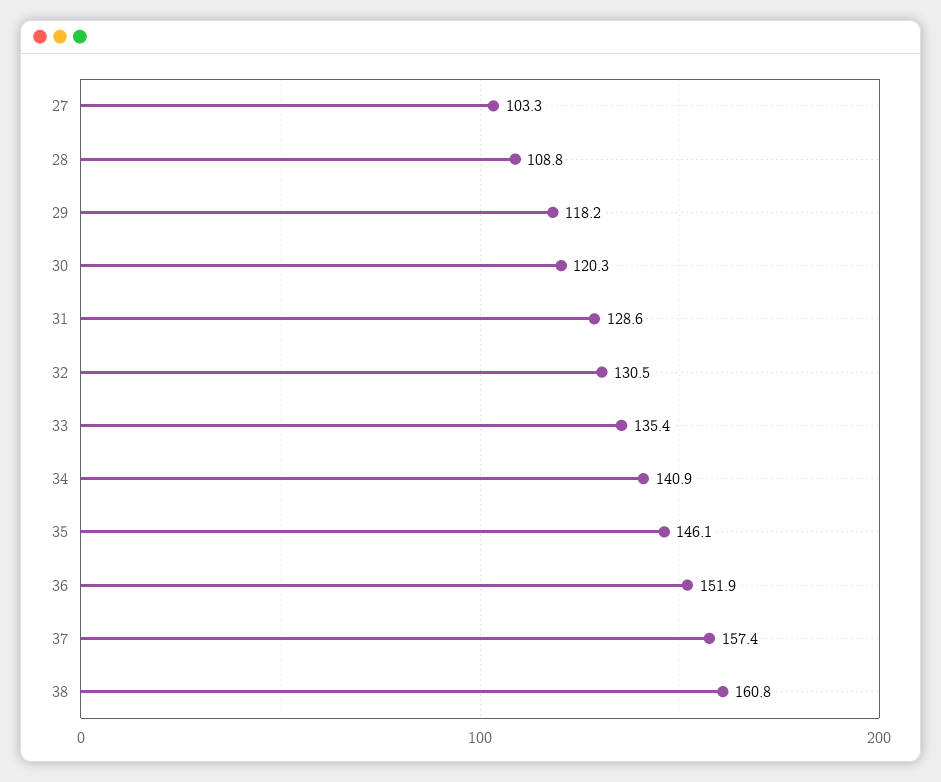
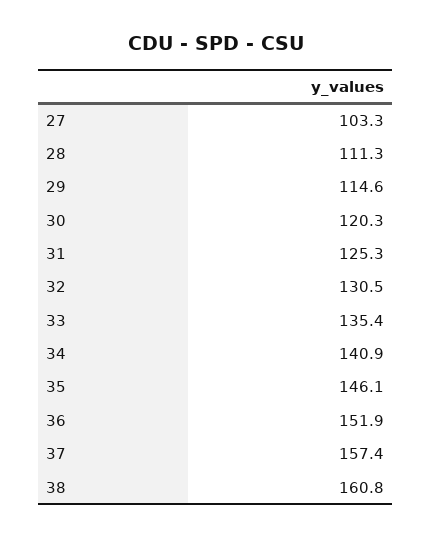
28: 108.8 -> 111.3
29: 118.2 -> 114.6
31: 128.6 -> 125.3

